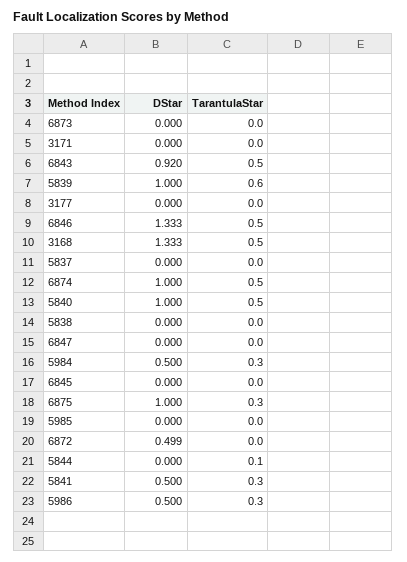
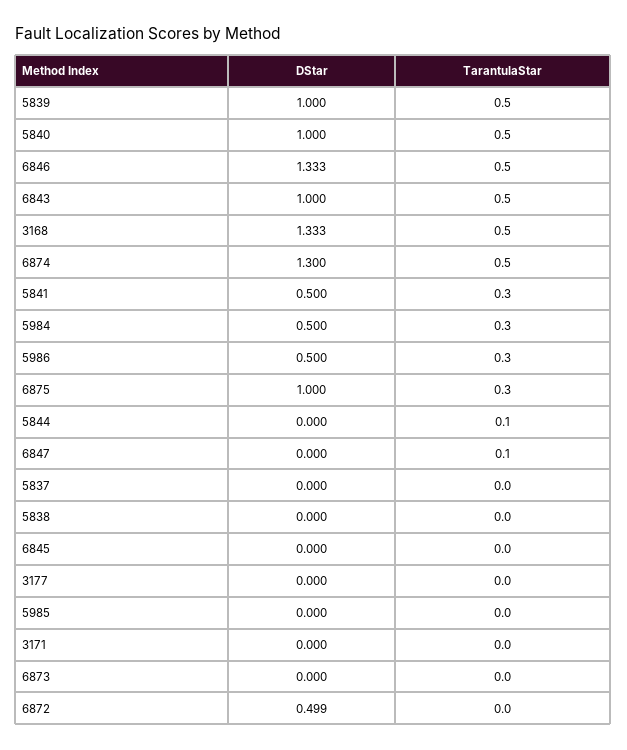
DStar, 6843: 0.92 -> 1
TarantulaStar, 5839: 0.6 -> 0.5
DStar, 6874: 1 -> 1.3
TarantulaStar, 6847: 0 -> 0.1

